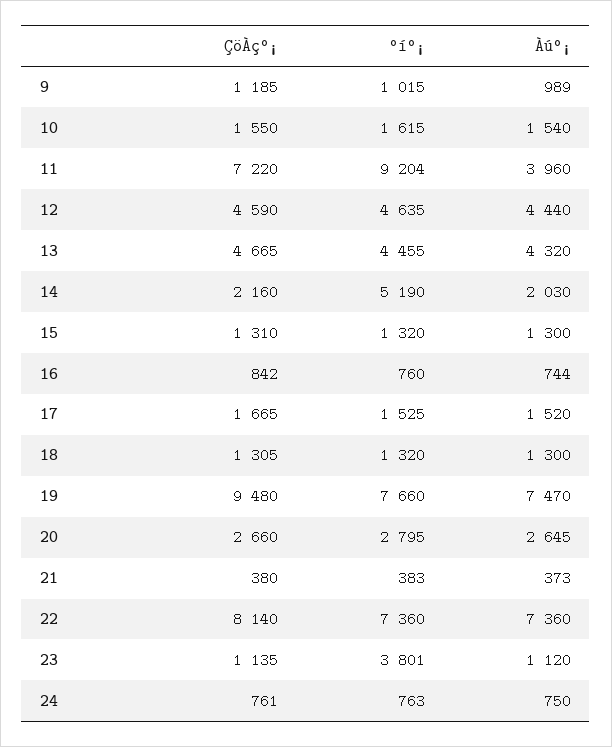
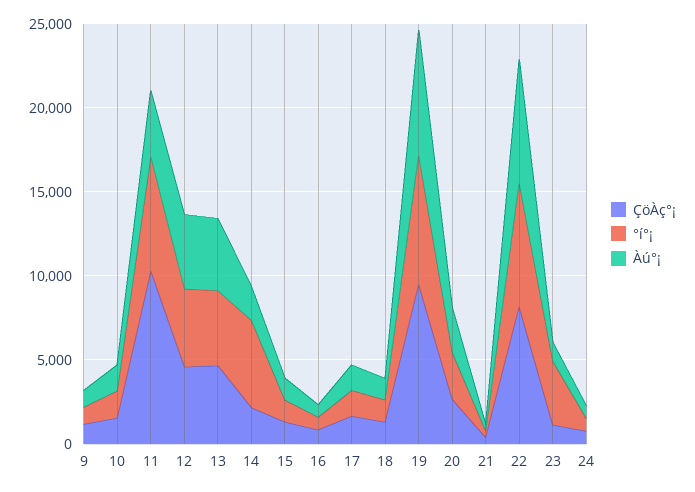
ÇöÀç°¡, 11: 7220 -> 10000
°í°¡, 11: 9204 -> 7000

